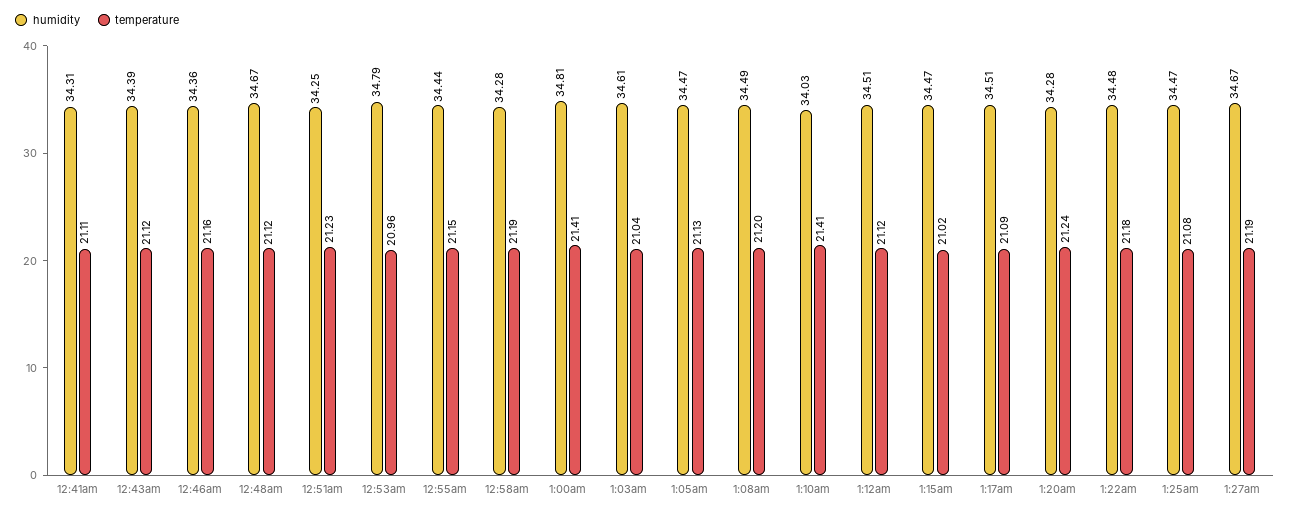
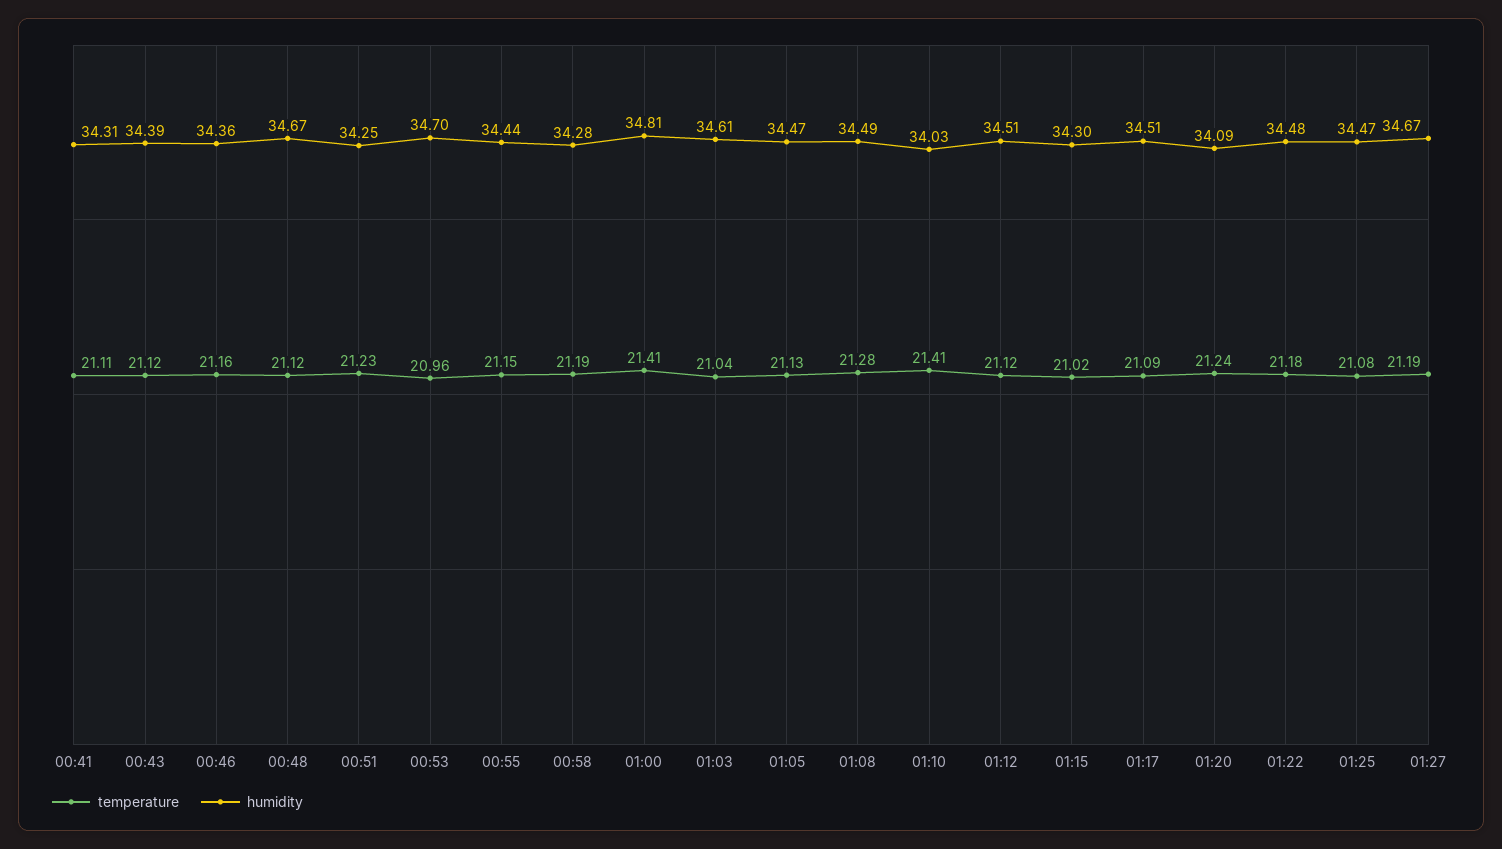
humidity, 12:53am: 34.79 -> 34.7
temperature, 1:08am: 21.2 -> 21.28
humidity, 1:15am: 34.47 -> 34.3
humidity, 1:20am: 34.28 -> 34.09

